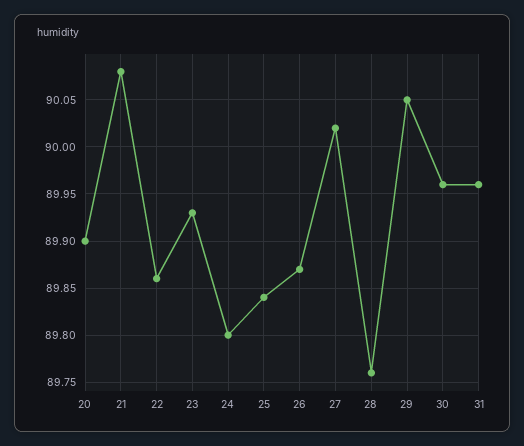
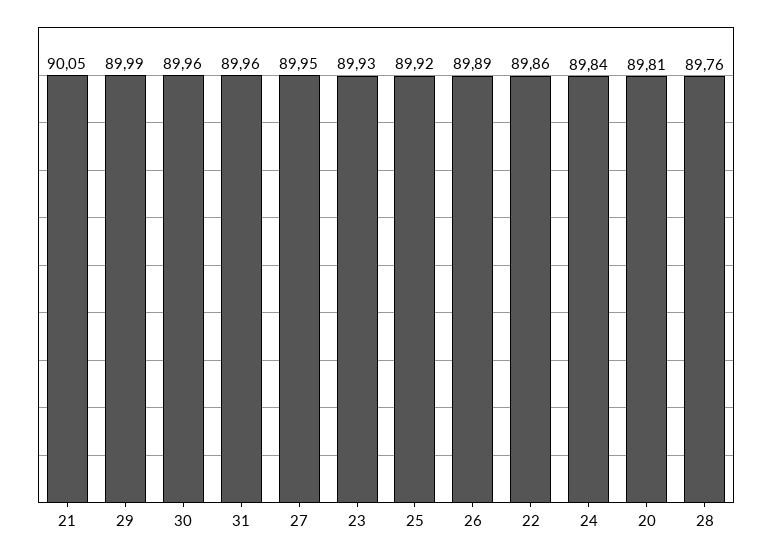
20: 89.9 -> 89.81
21: 90.08 -> 90.05
24: 89.8 -> 89.84
25: 89.84 -> 89.92
26: 89.87 -> 89.89
27: 90.02 -> 89.95
29: 90.05 -> 89.99

